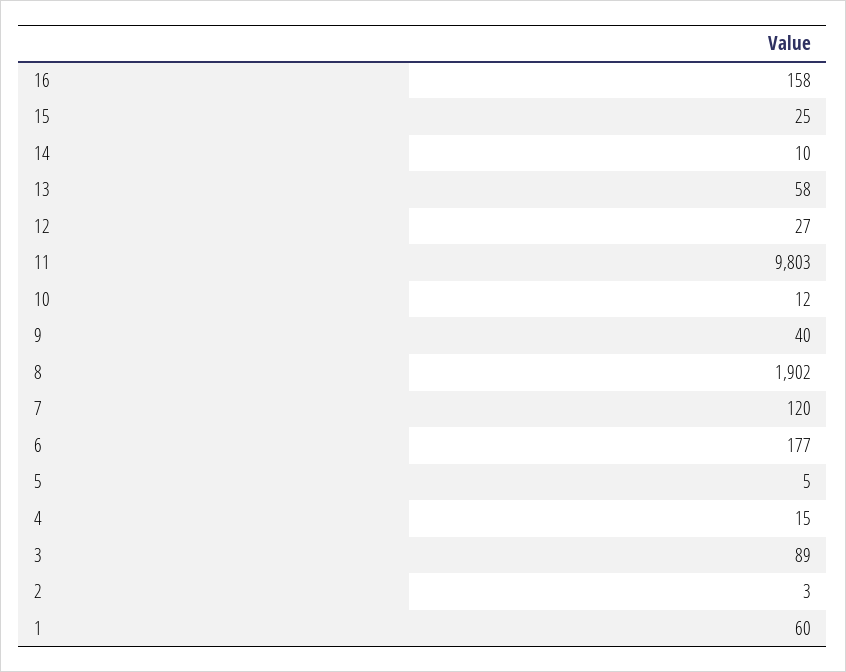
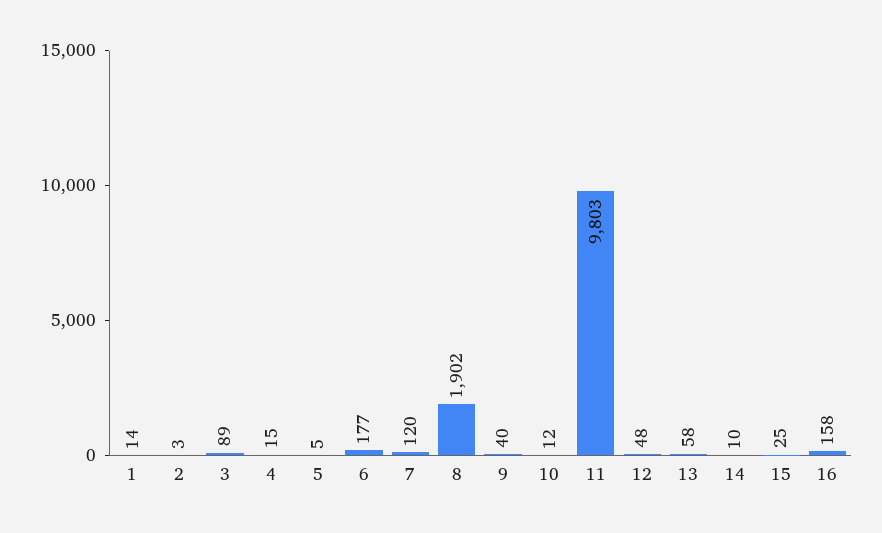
12: 27 -> 48
1: 60 -> 14

